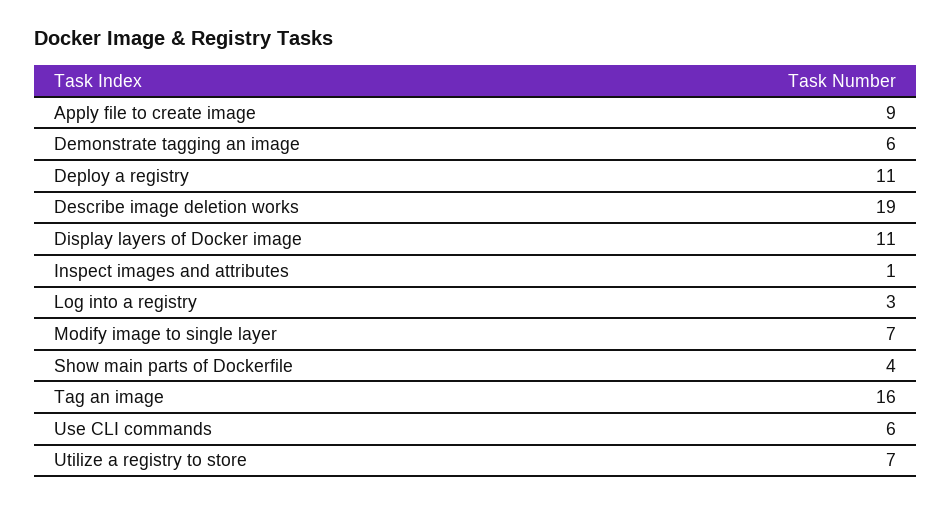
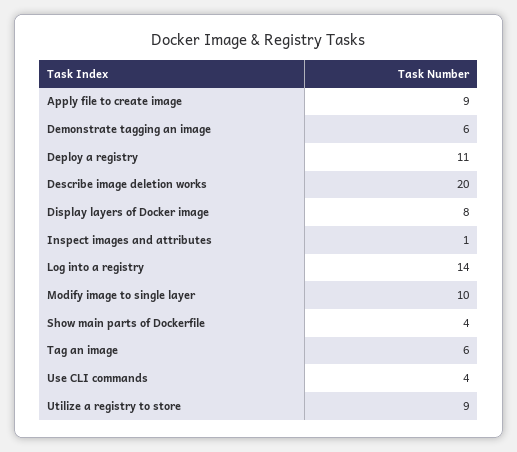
Describe image deletion works: 19 -> 20
Display layers of Docker image: 11 -> 8
Log into a registry: 3 -> 14
Modify image to single layer: 7 -> 10
Tag an image: 16 -> 6
Use CLI commands: 6 -> 4
Utilize a registry to store: 7 -> 9

